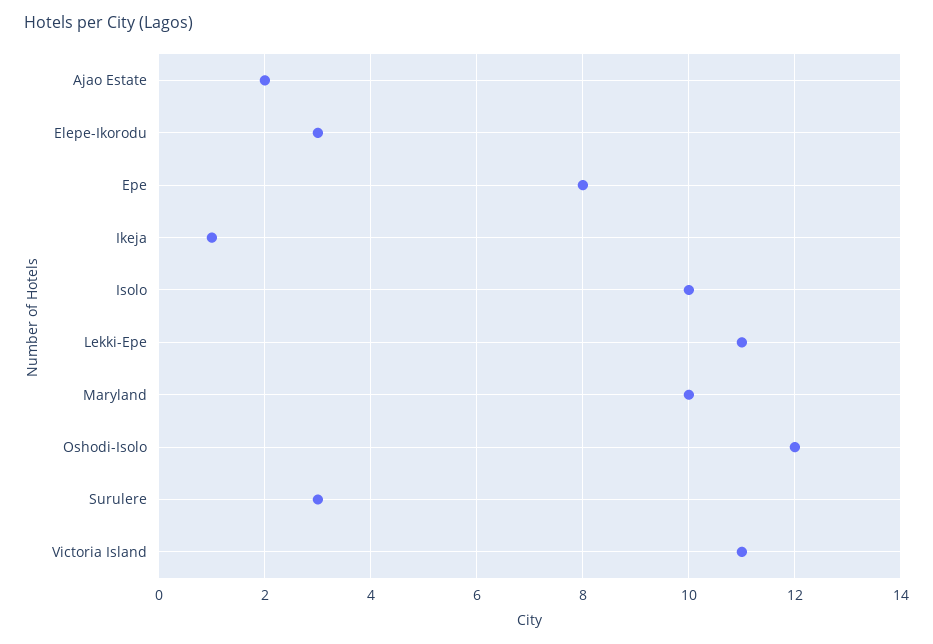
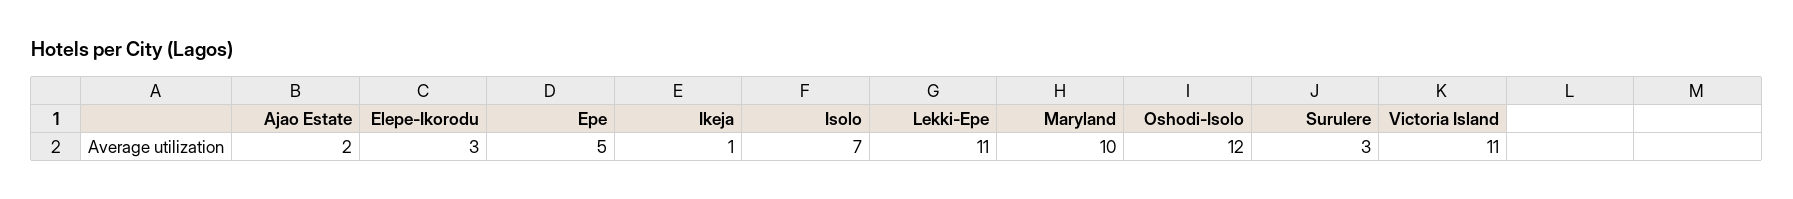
Epe: 8 -> 5
Isolo: 10 -> 7

